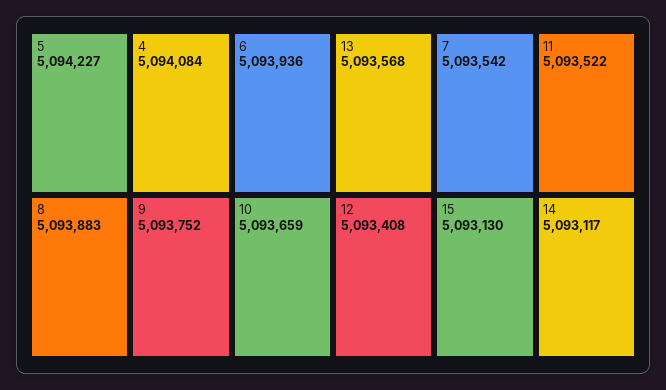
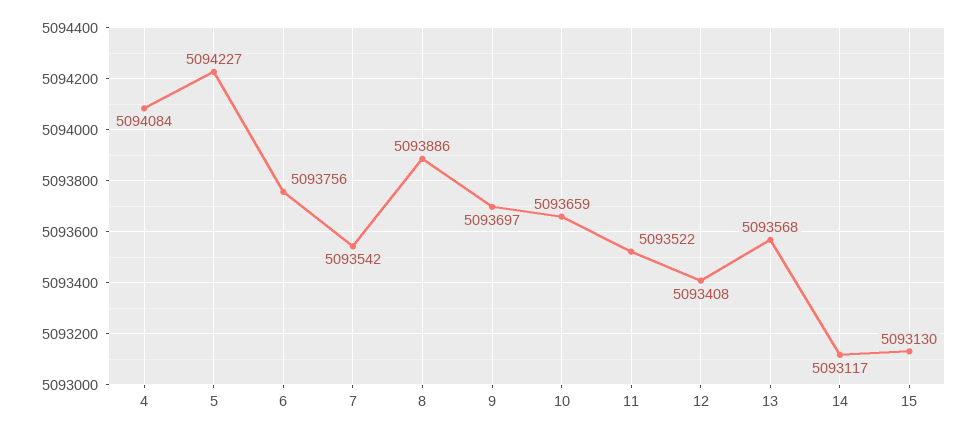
6: 5093936 -> 5093756
8: 5093883 -> 5093886
9: 5093752 -> 5093697

